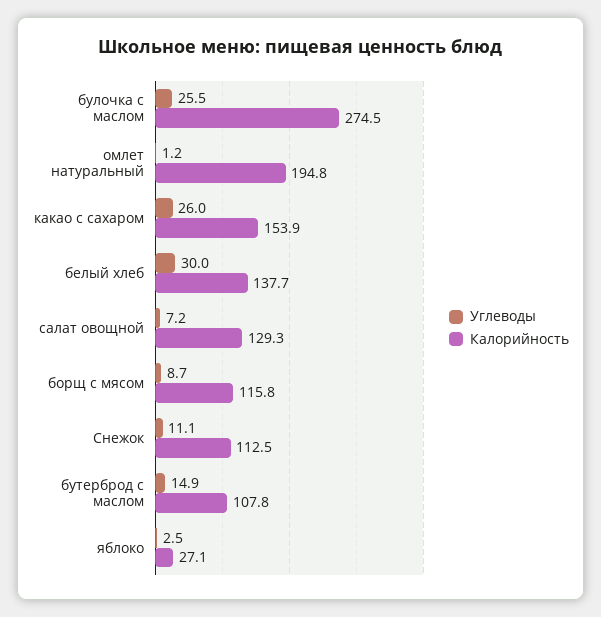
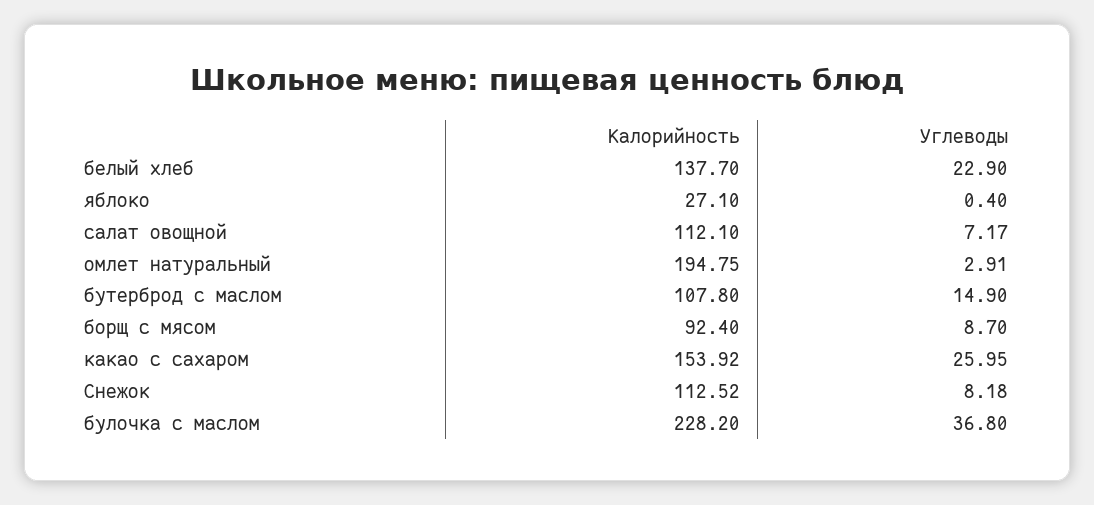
Углеводы, булочка с маслом: 25.5 -> 36.8
Калорийность, булочка с маслом: 274.5 -> 228.2
Углеводы, омлет натуральный: 1.2 -> 2.91
Углеводы, белый хлеб: 30 -> 22.9
Калорийность, салат овощной: 129.3 -> 112.1
Калорийность, борщ с мясом: 115.8 -> 92.4
Углеводы, Снежок: 11.1 -> 8.18
Углеводы, яблоко: 2.5 -> 0.4

